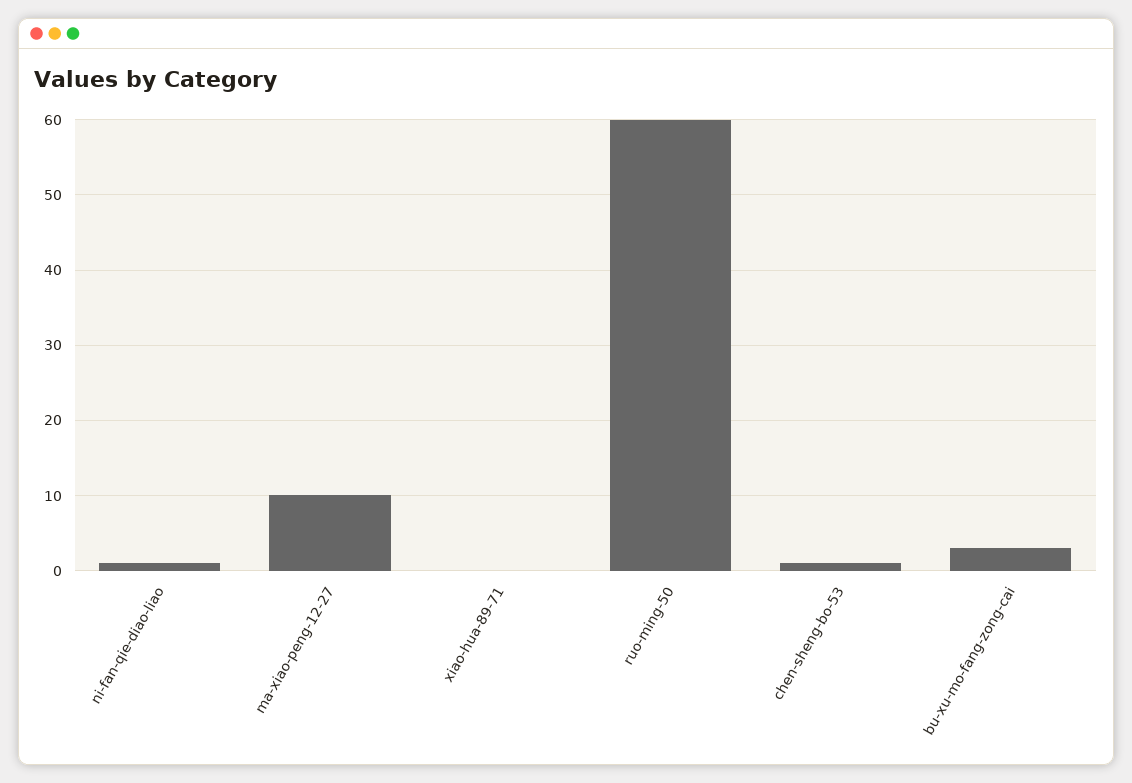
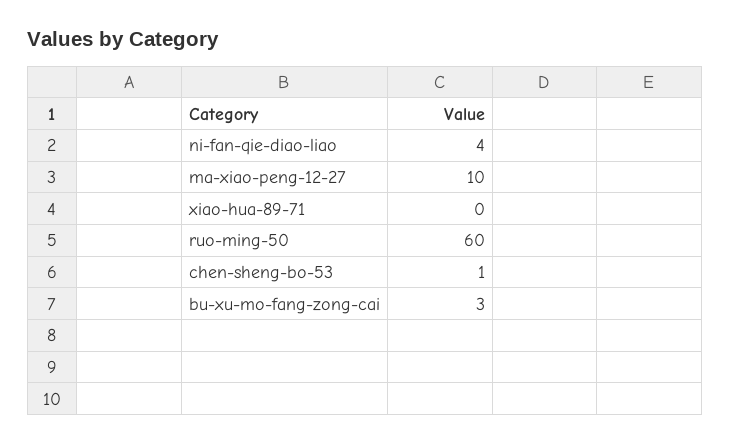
ni-fan-qie-diao-liao: 1 -> 4

